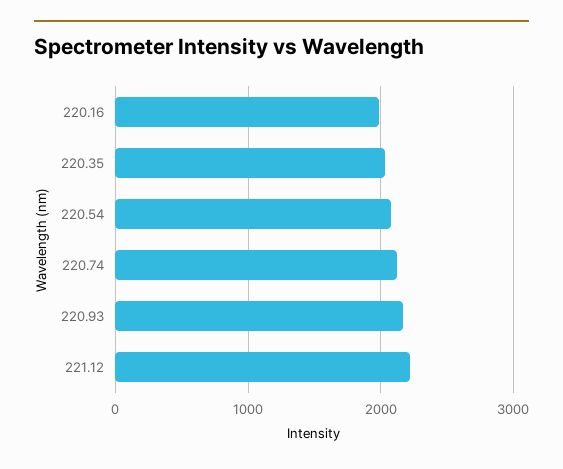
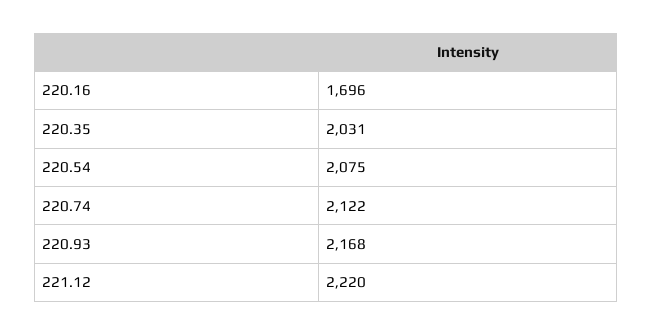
220.16: 2000 -> 1696

